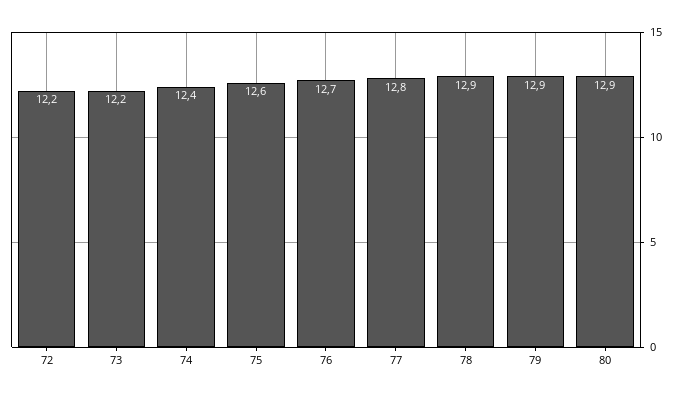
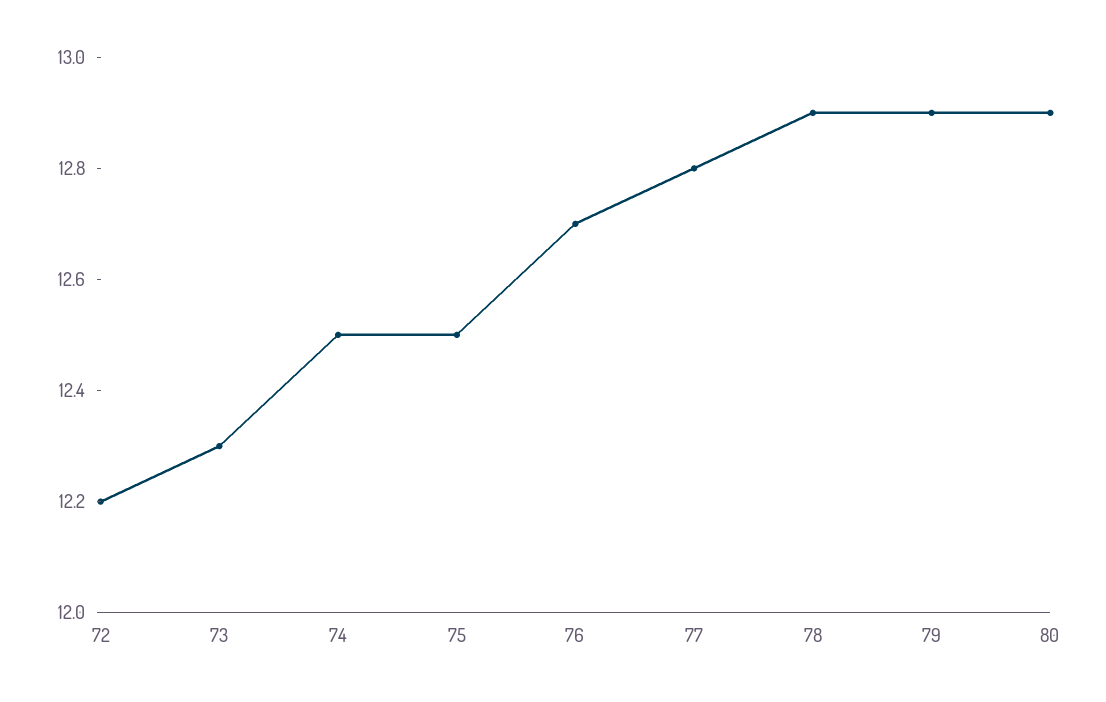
73: 12.2 -> 12.3
74: 12.4 -> 12.5
75: 12.6 -> 12.5

